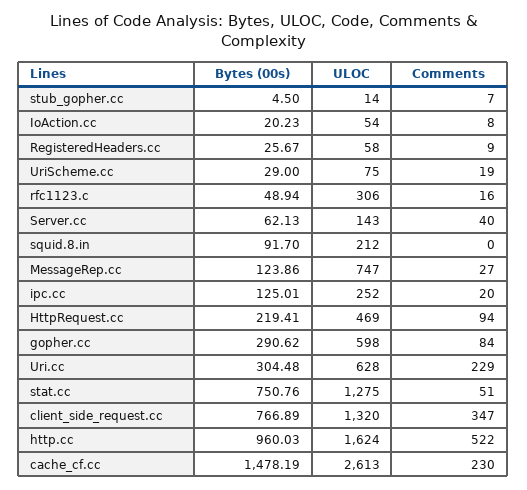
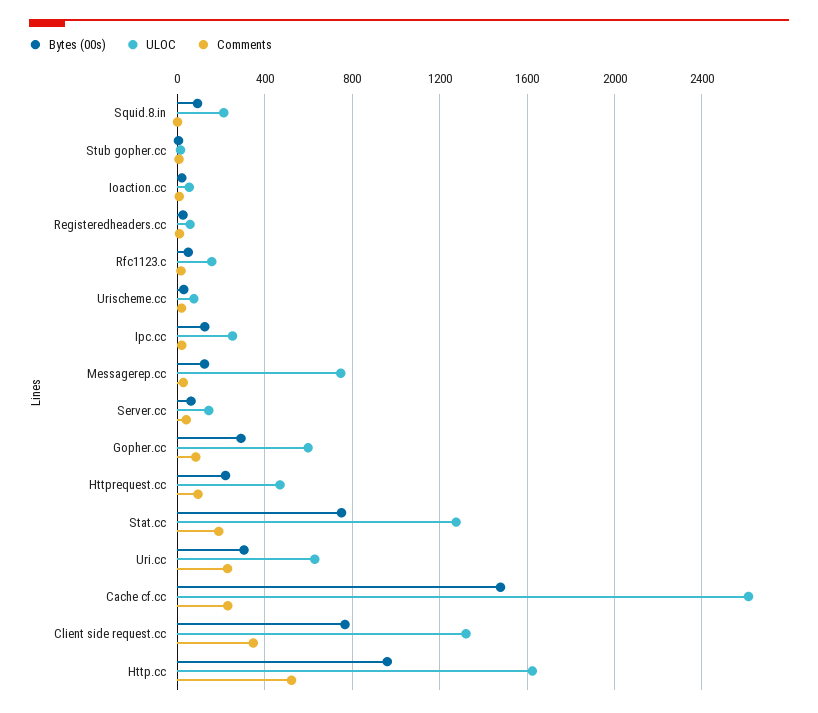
ULOC, rfc1123.c: 306 -> 150
Comments, stat.cc: 51 -> 200

